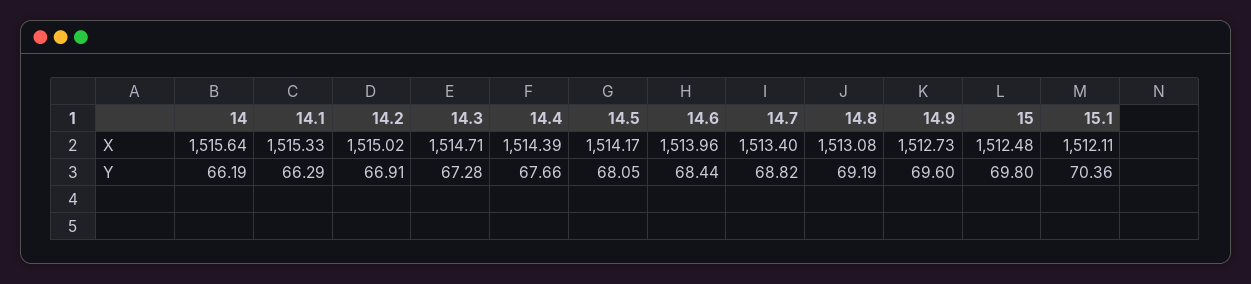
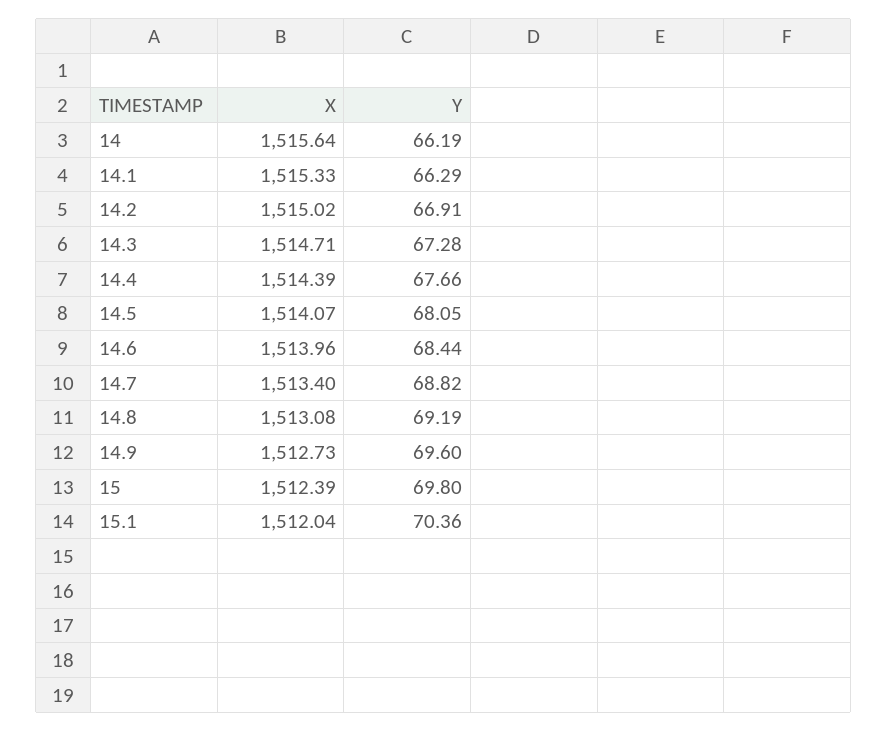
14.5, X: 1514.17 -> 1514.07
15, X: 1512.48 -> 1512.39
15.1, X: 1512.11 -> 1512.04

